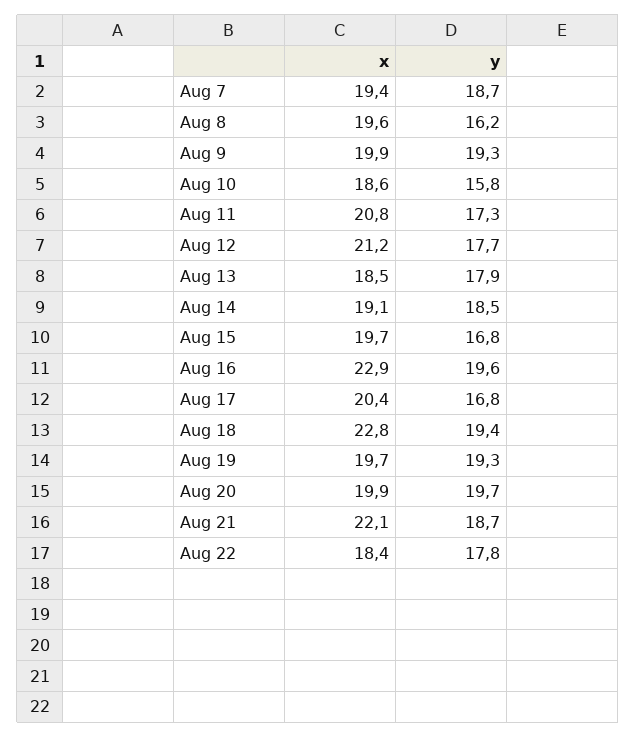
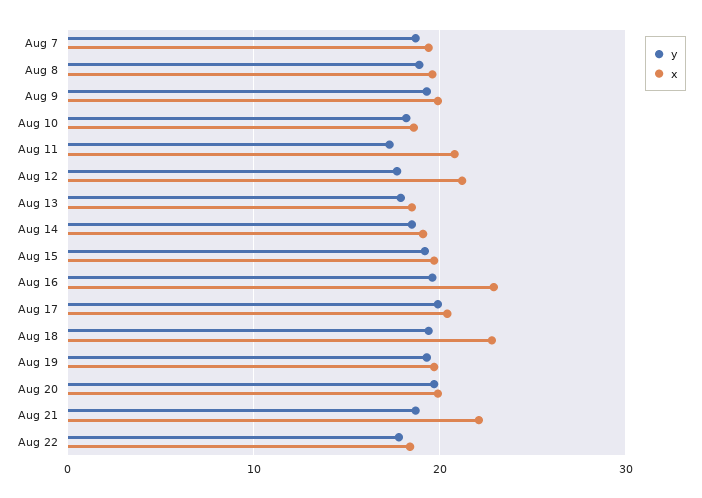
y, Aug 8: 16.2 -> 19
y, Aug 10: 15.8 -> 18
y, Aug 15: 16.8 -> 19
y, Aug 17: 16.8 -> 20

